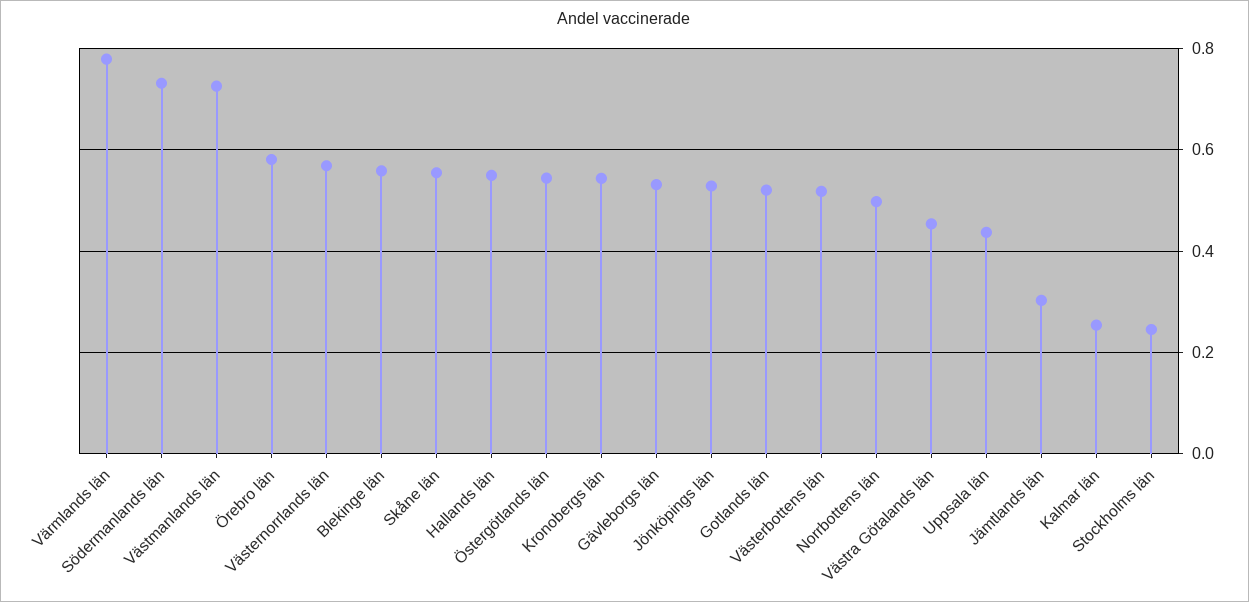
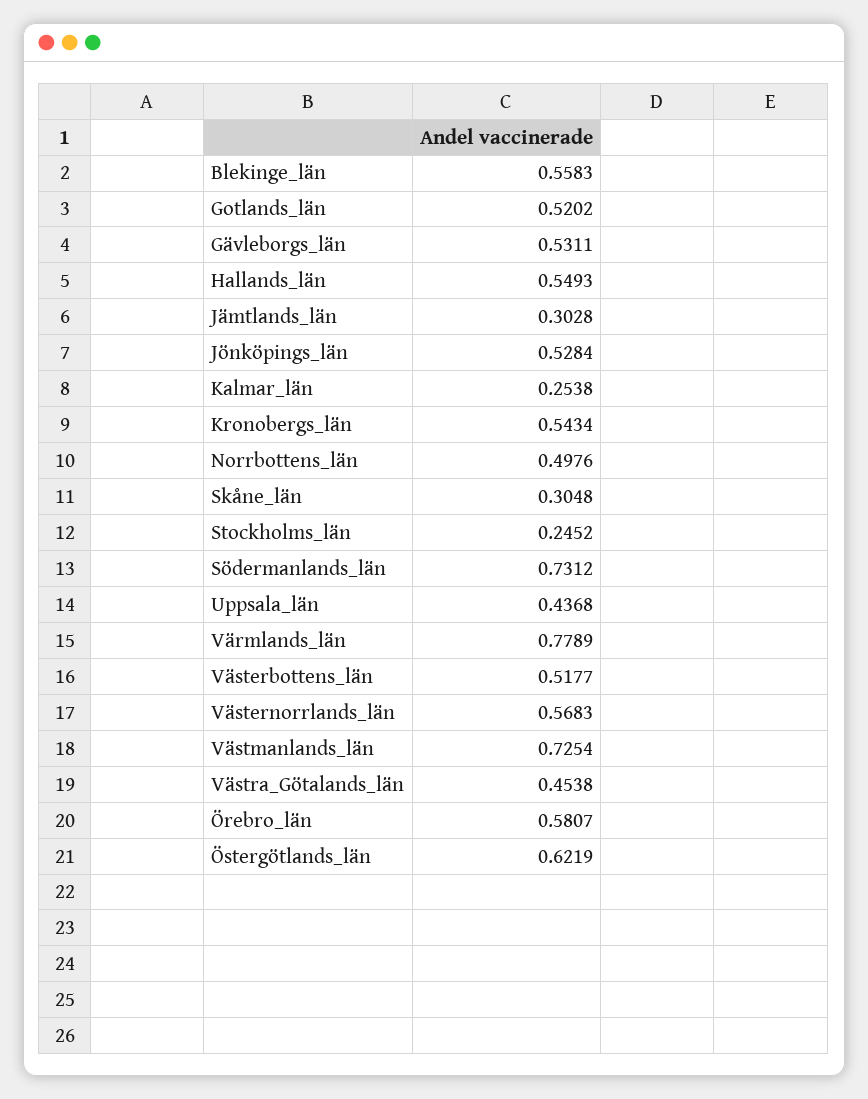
Skåne län: 0.56 -> 0.3048
Östergötlands län: 0.54 -> 0.6219

